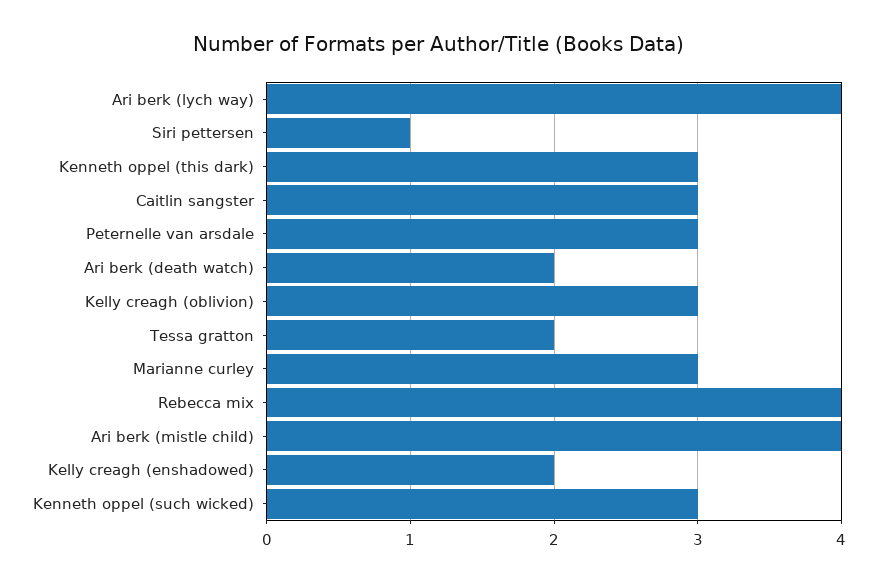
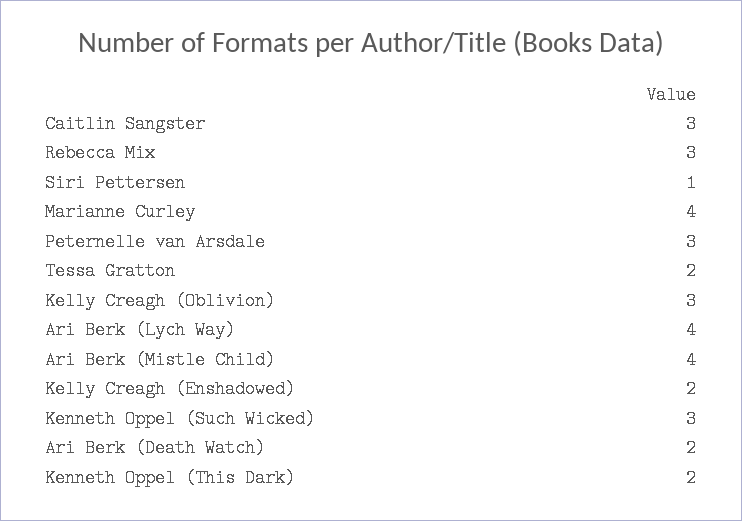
Kenneth oppel (this dark): 3 -> 2
Marianne curley: 3 -> 4
Rebecca mix: 4 -> 3

